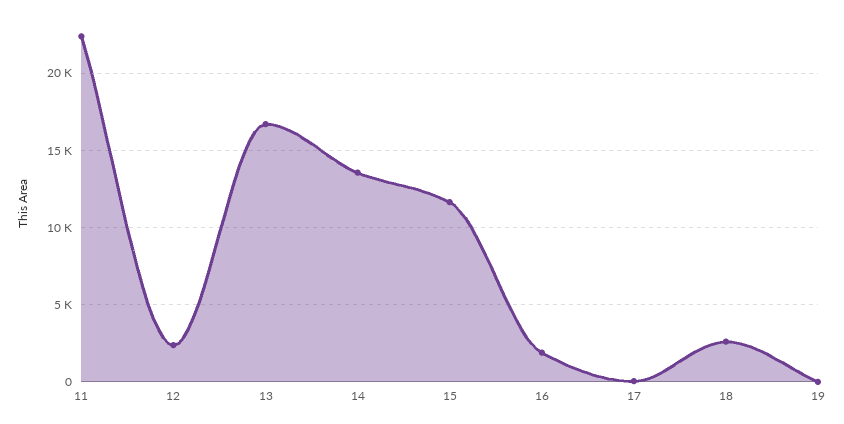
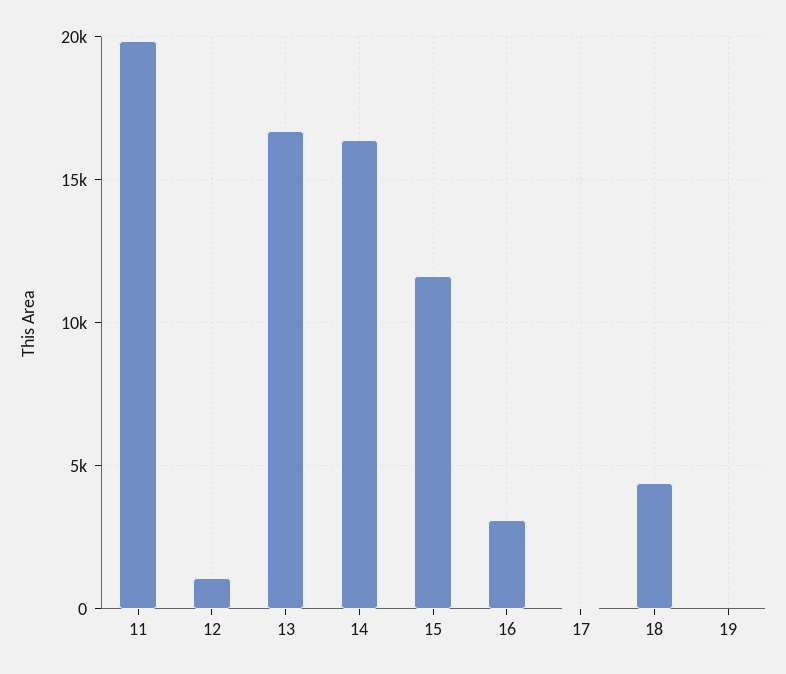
11: 22500 -> 20000
12: 2500 -> 1000
14: 13500 -> 16500
16: 2000 -> 3000
18: 2500 -> 4500

